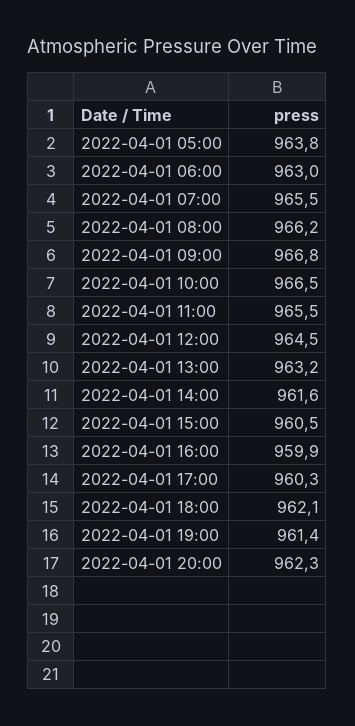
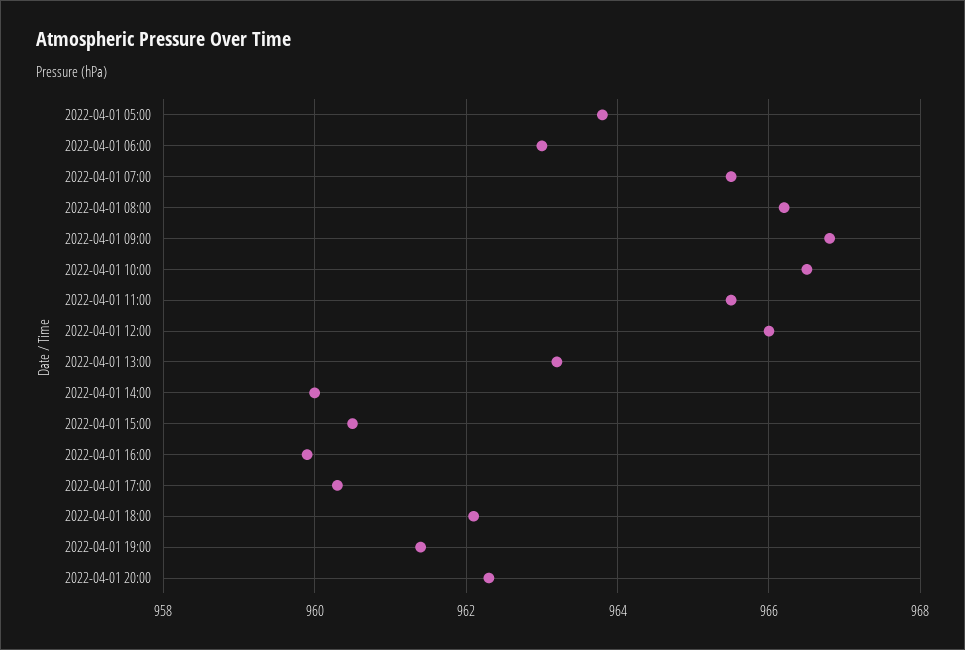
2022-04-01 12:00: 964.5 -> 966
2022-04-01 14:00: 961.6 -> 960

